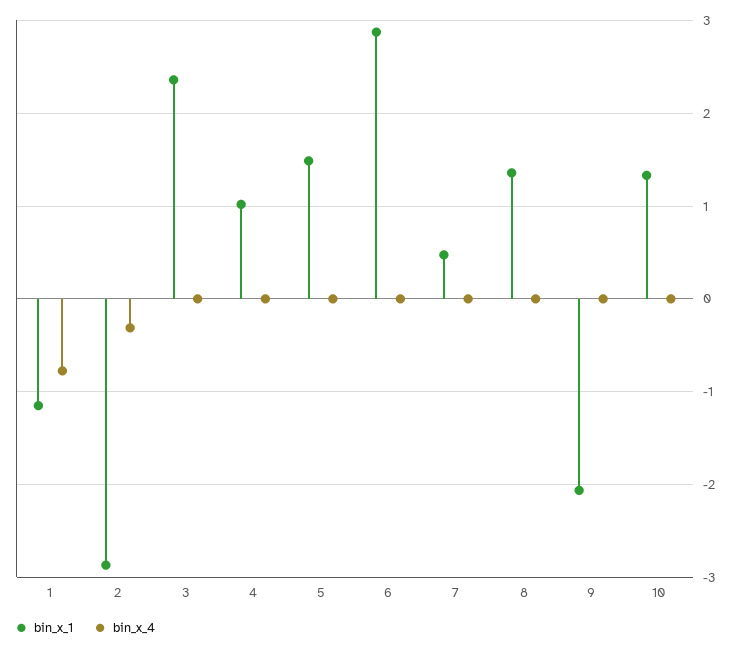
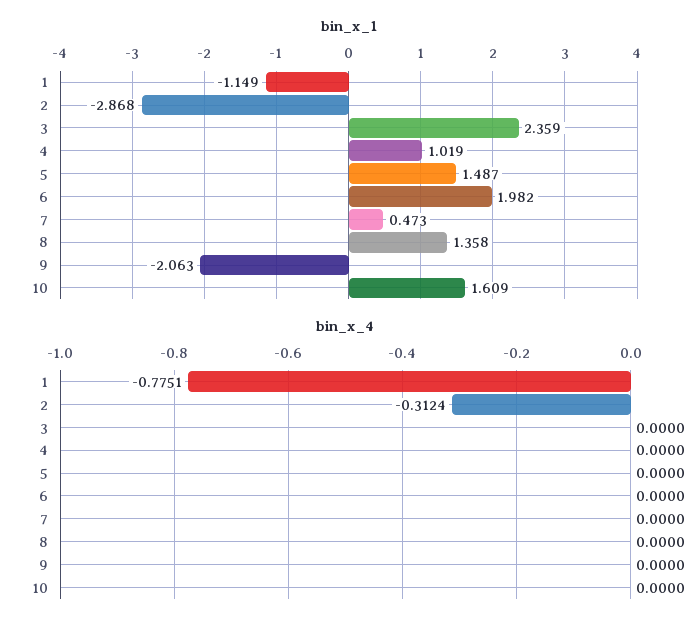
bin_x_1, 6: 2.9 -> 1.982
bin_x_1, 10: 1.3 -> 1.609

